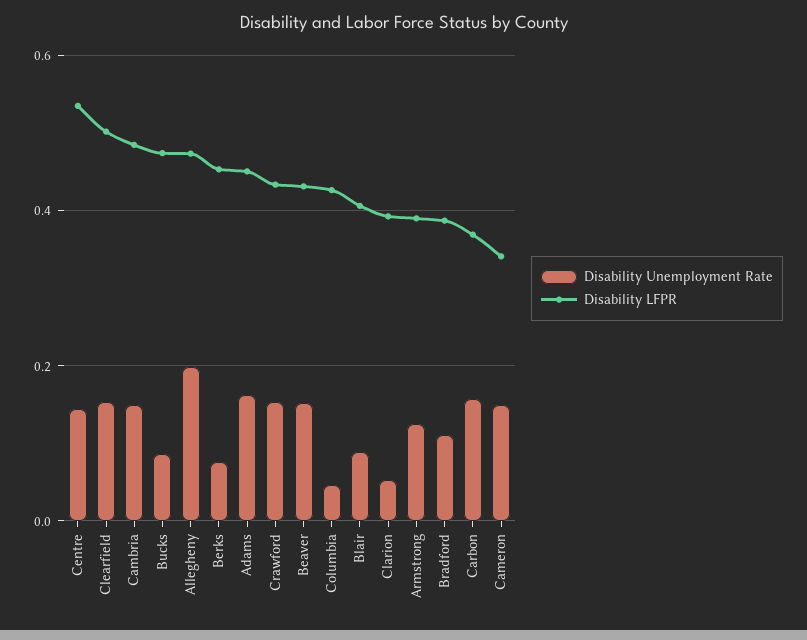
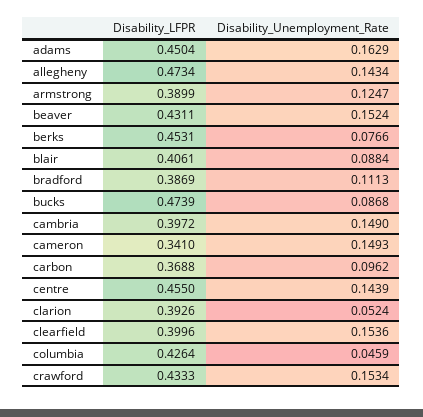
Disability LFPR, Centre: 0.54 -> 0.455
Disability LFPR, Clearfield: 0.5 -> 0.3996
Disability LFPR, Cambria: 0.48 -> 0.3972
Disability Unemployment Rate, Allegheny: 0.2 -> 0.1434
Disability Unemployment Rate, Carbon: 0.16 -> 0.0962

